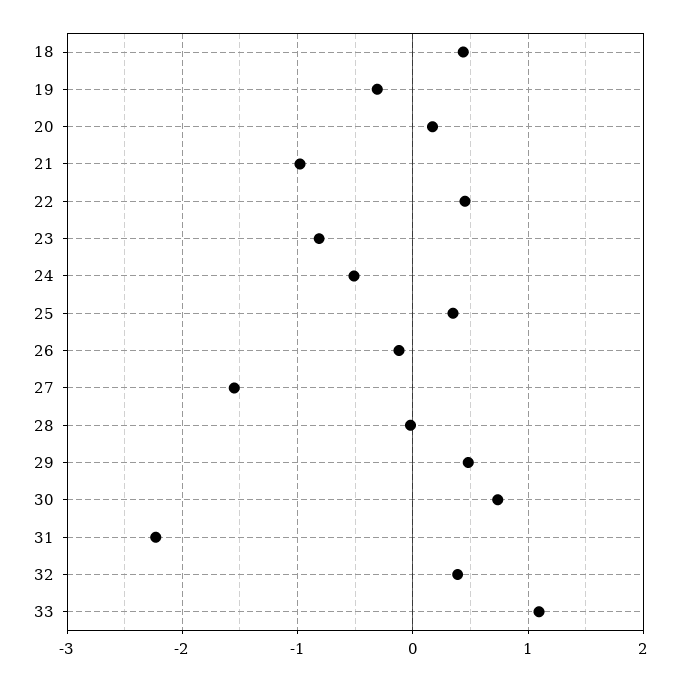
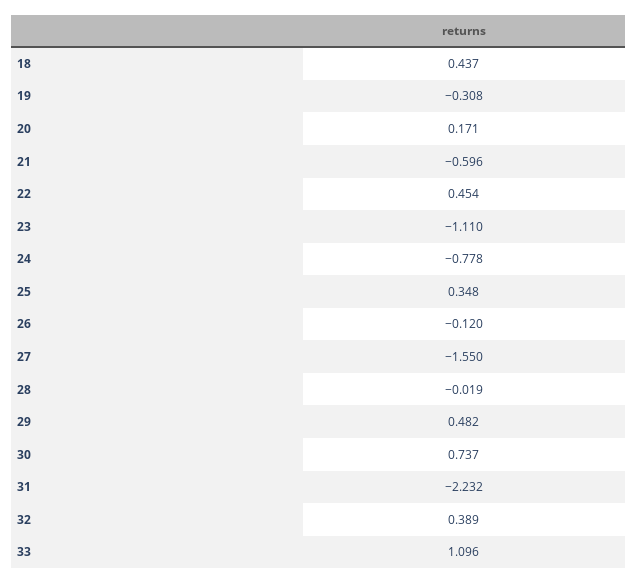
21: -1 -> -0.596
23: -0.8 -> -1.11
24: -0.5 -> -0.778

